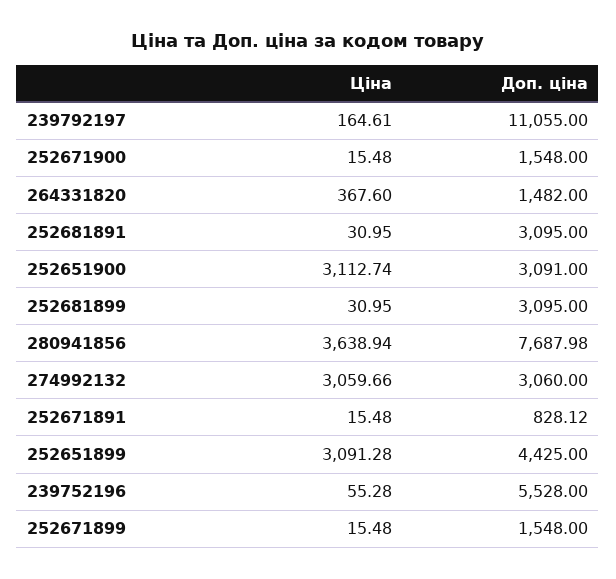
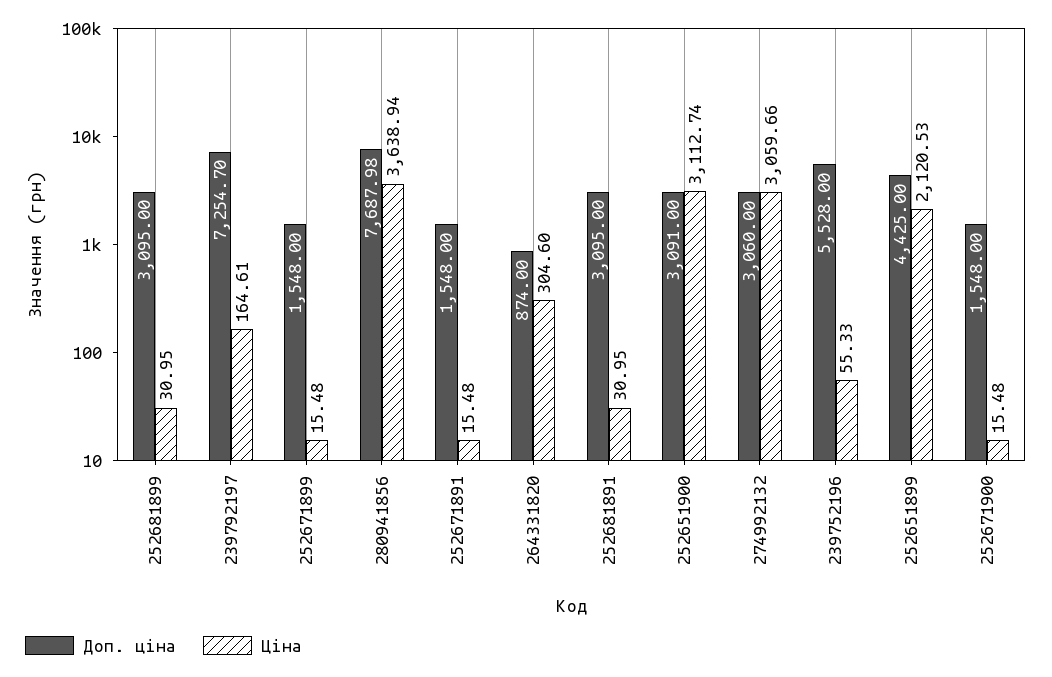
Доп. ціна, 239792197: 11055 -> 7254.7
Ціна, 264331820: 367.6 -> 304.6
Доп. ціна, 264331820: 1482 -> 874
Доп. ціна, 252671891: 828.12 -> 1548
Ціна, 252651899: 3091.28 -> 2120.53
Ціна, 239752196: 55.28 -> 55.33

